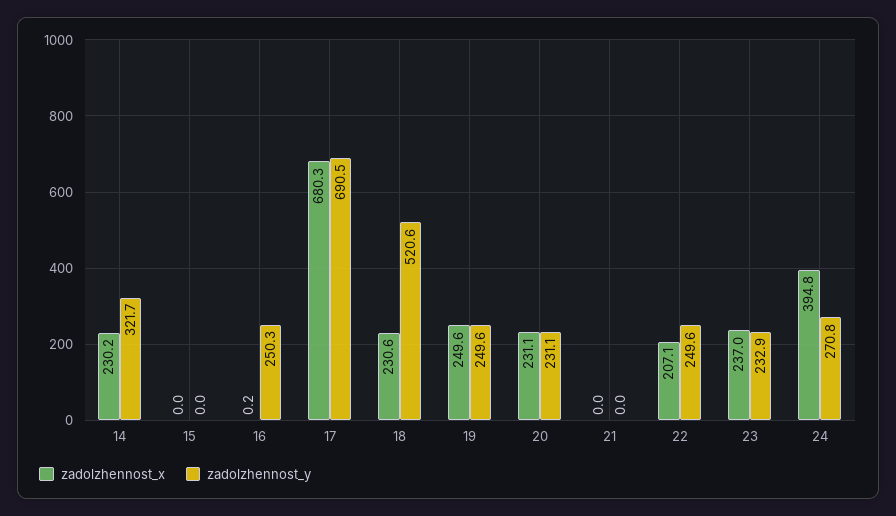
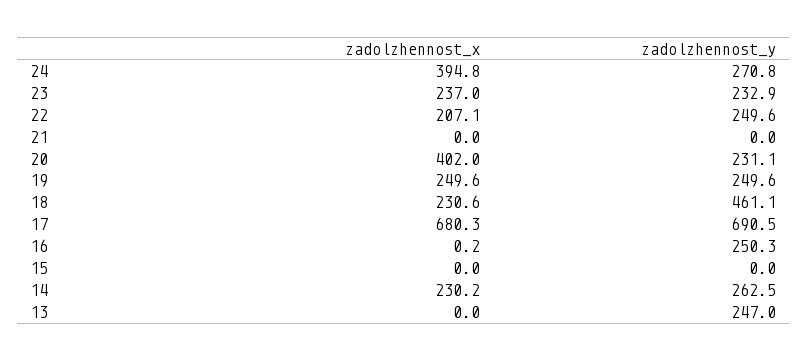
zadolzhennost_y, 14: 321.7 -> 262.5
zadolzhennost_y, 18: 520.6 -> 461.1
zadolzhennost_x, 20: 231.1 -> 402
zadolzhennost_x, 13: none -> 0
zadolzhennost_y, 13: none -> 247

